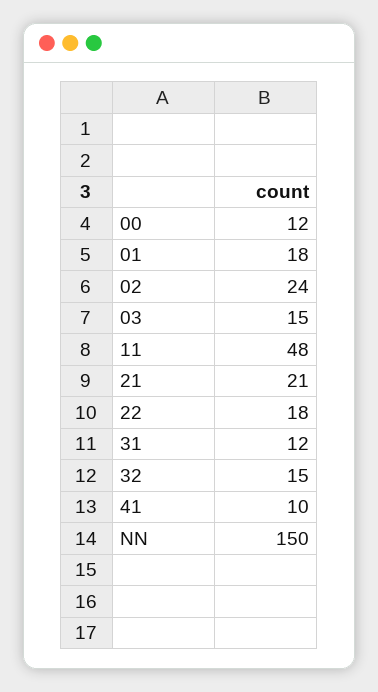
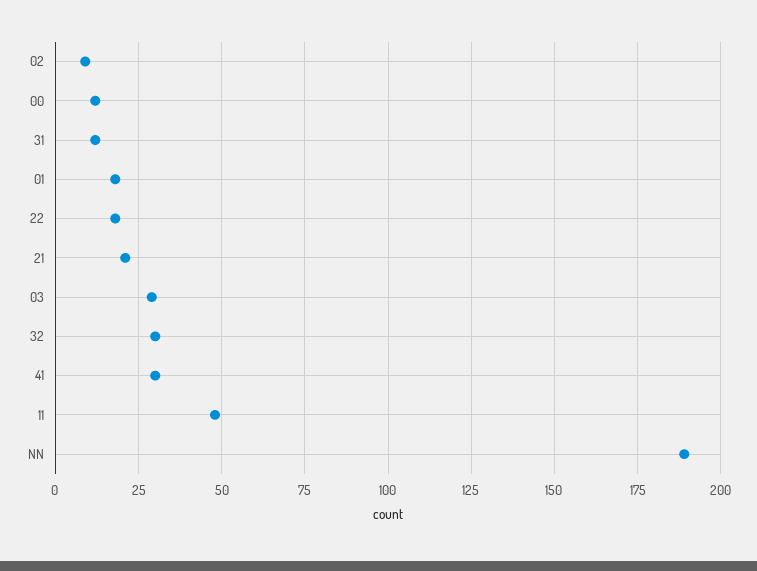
02: 24 -> 10
03: 15 -> 30
32: 15 -> 30
41: 10 -> 30
NN: 150 -> 190

